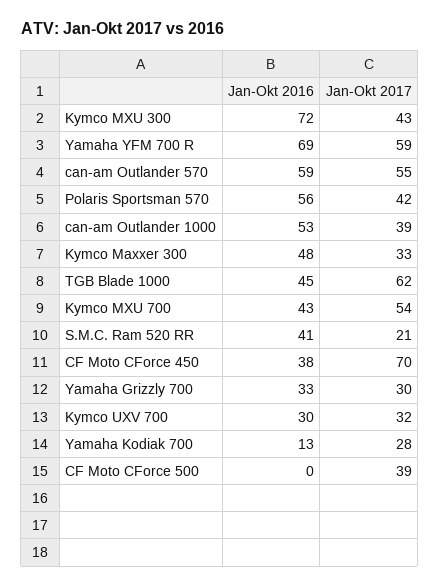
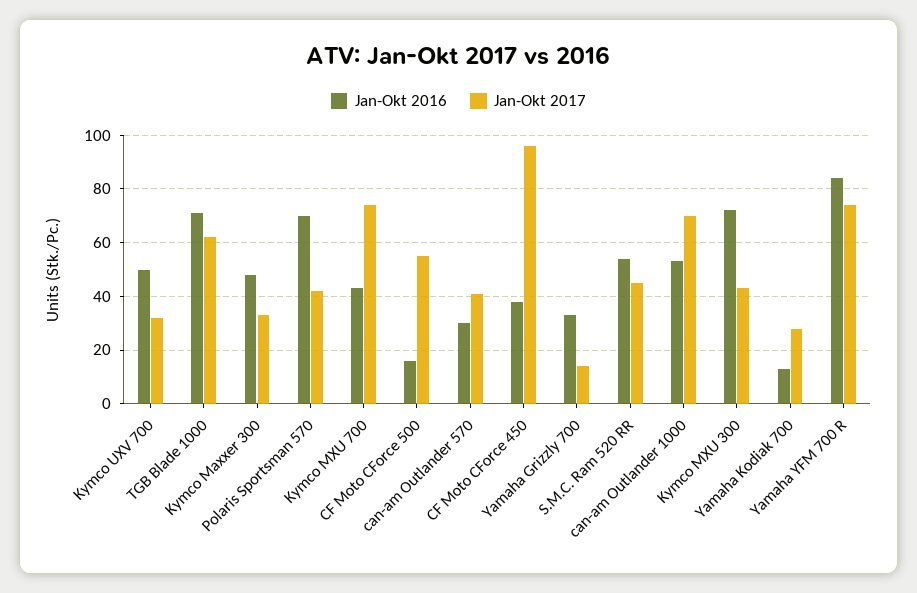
Jan-Okt 2016, Yamaha YFM 700 R: 69 -> 85
Jan-Okt 2017, Yamaha YFM 700 R: 59 -> 75
Jan-Okt 2016, can-am Outlander 570: 59 -> 30
Jan-Okt 2017, can-am Outlander 570: 55 -> 40
Jan-Okt 2016, Polaris Sportsman 570: 56 -> 70
Jan-Okt 2017, can-am Outlander 1000: 39 -> 70
Jan-Okt 2016, TGB Blade 1000: 45 -> 70
Jan-Okt 2017, Kymco MXU 700: 54 -> 75
Jan-Okt 2016, S.M.C. Ram 520 RR: 41 -> 55
Jan-Okt 2017, S.M.C. Ram 520 RR: 21 -> 45
Jan-Okt 2017, CF Moto CForce 450: 70 -> 95
Jan-Okt 2017, Yamaha Grizzly 700: 30 -> 15
Jan-Okt 2016, Kymco UXV 700: 30 -> 50
Jan-Okt 2016, CF Moto CForce 500: 0 -> 15
Jan-Okt 2017, CF Moto CForce 500: 39 -> 55

